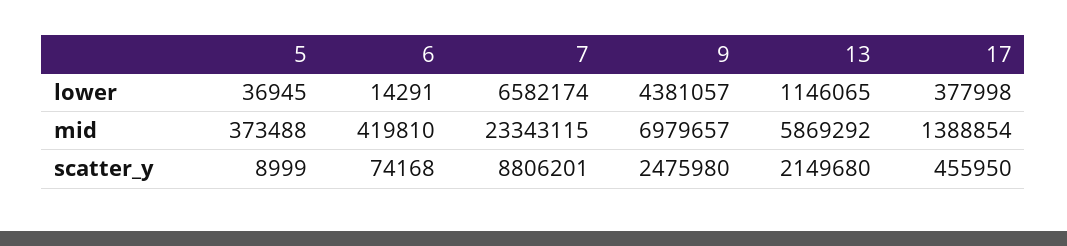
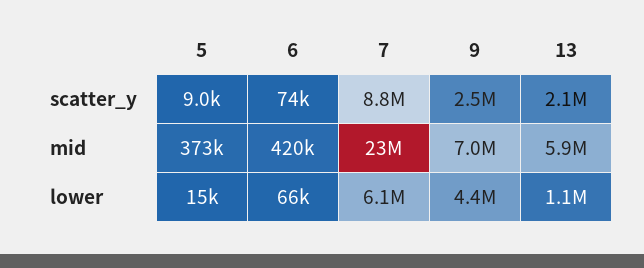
5, lower: 36945 -> 15000
6, lower: 14291 -> 66000
7, lower: 6582174 -> 6100000
17, lower: 377998 -> none
17, mid: 1388854 -> none
17, scatter_y: 455950 -> none

